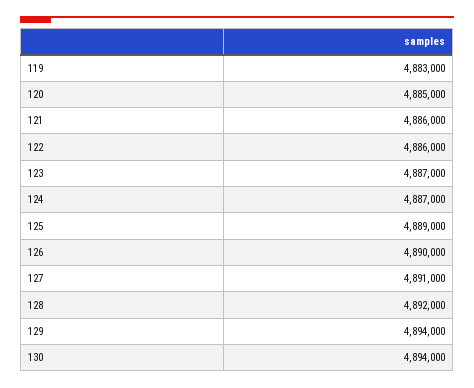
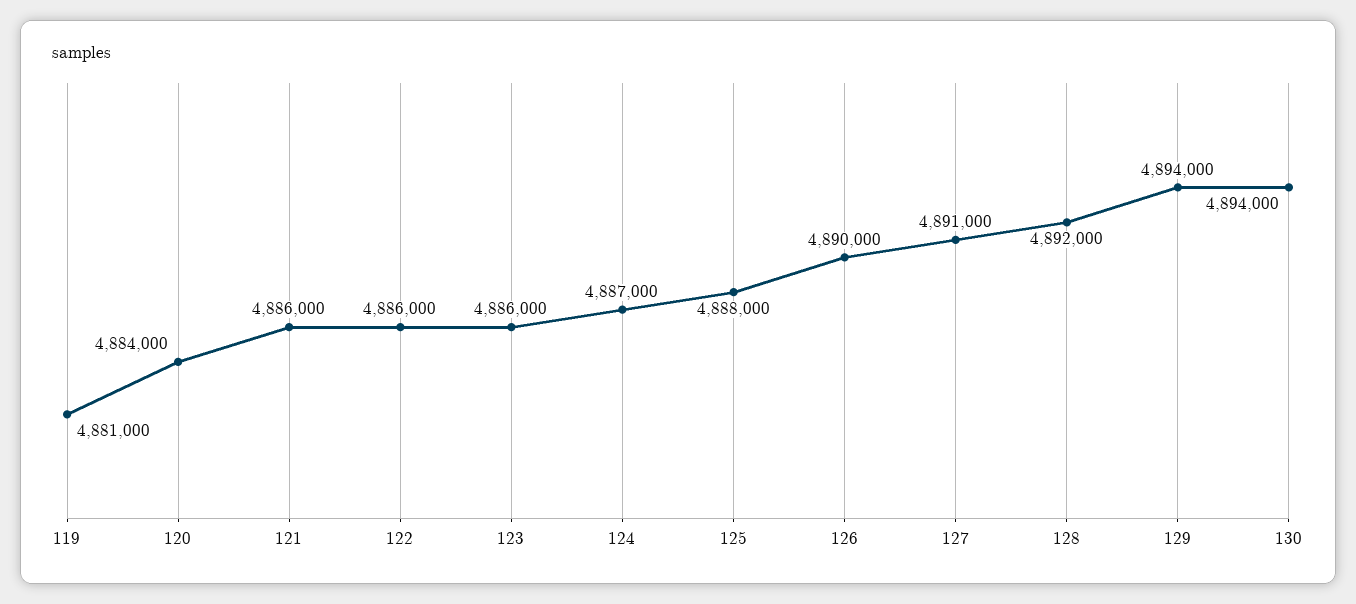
119: 4883000 -> 4881000
120: 4885000 -> 4884000
123: 4887000 -> 4886000
125: 4889000 -> 4888000

